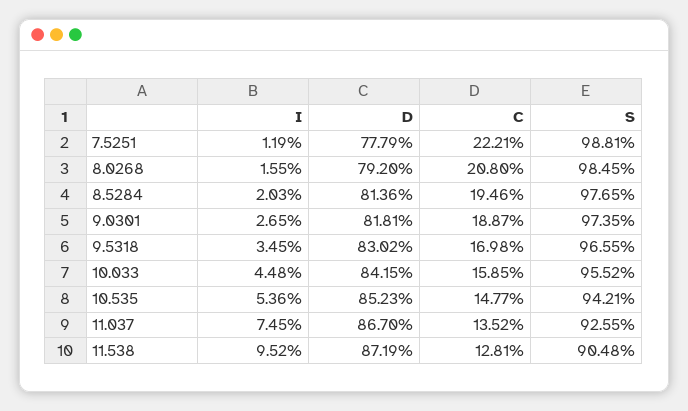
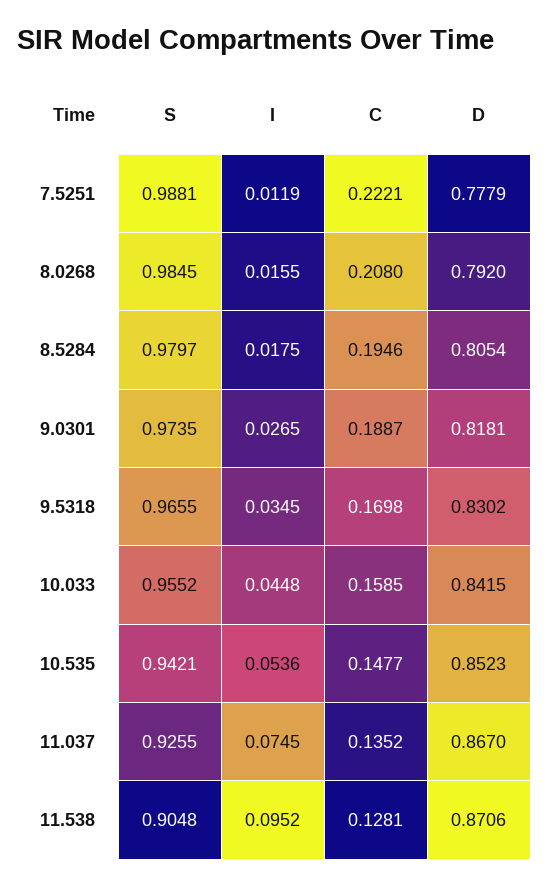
I, 8.5284: 0.0203 -> 0.0175
D, 8.5284: 0.8136 -> 0.8054
S, 8.5284: 0.9765 -> 0.9797
D, 11.538: 0.8719 -> 0.8706

